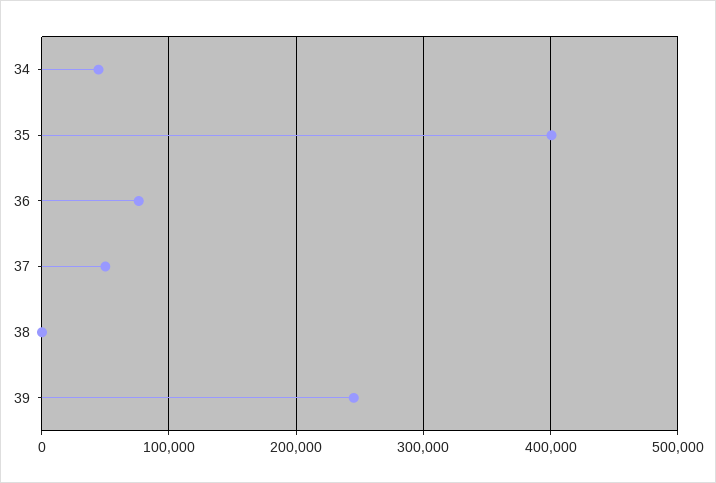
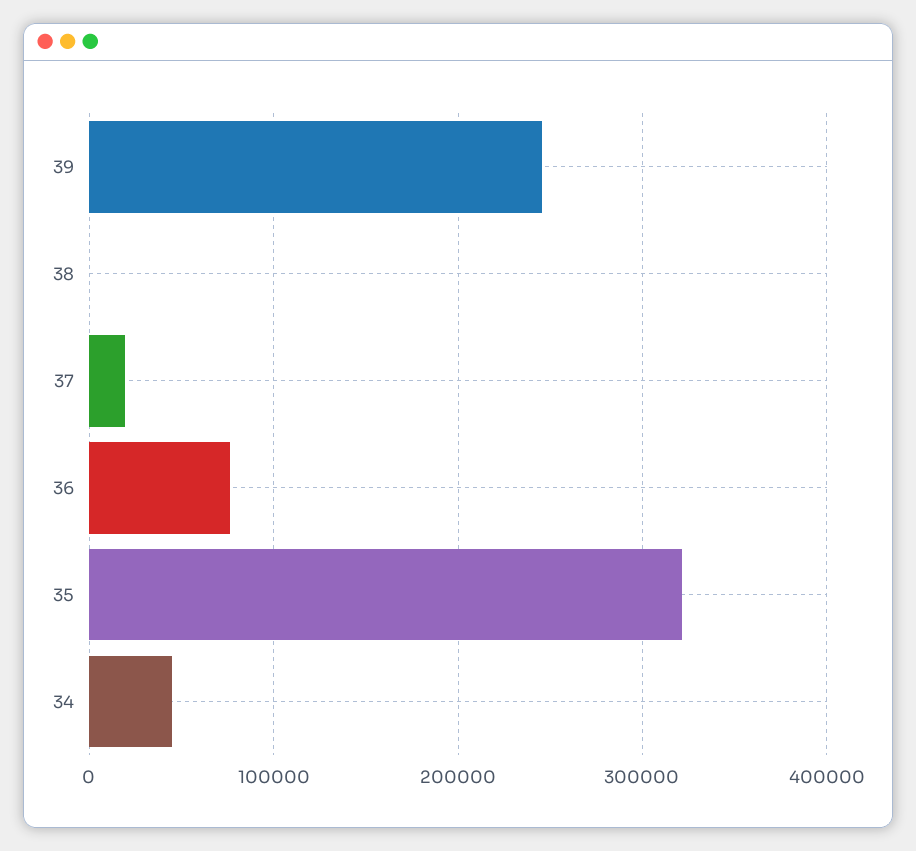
35: 400000 -> 320000
37: 50000 -> 20000

